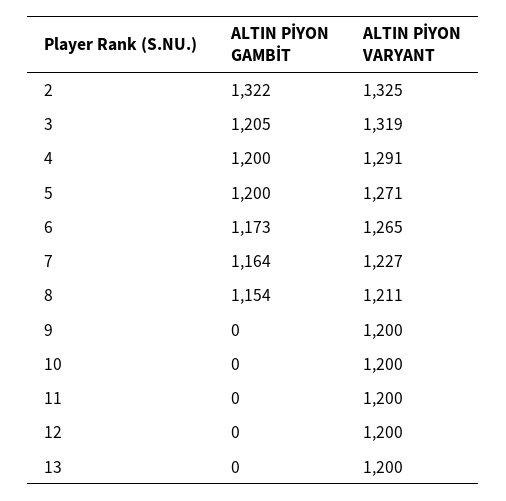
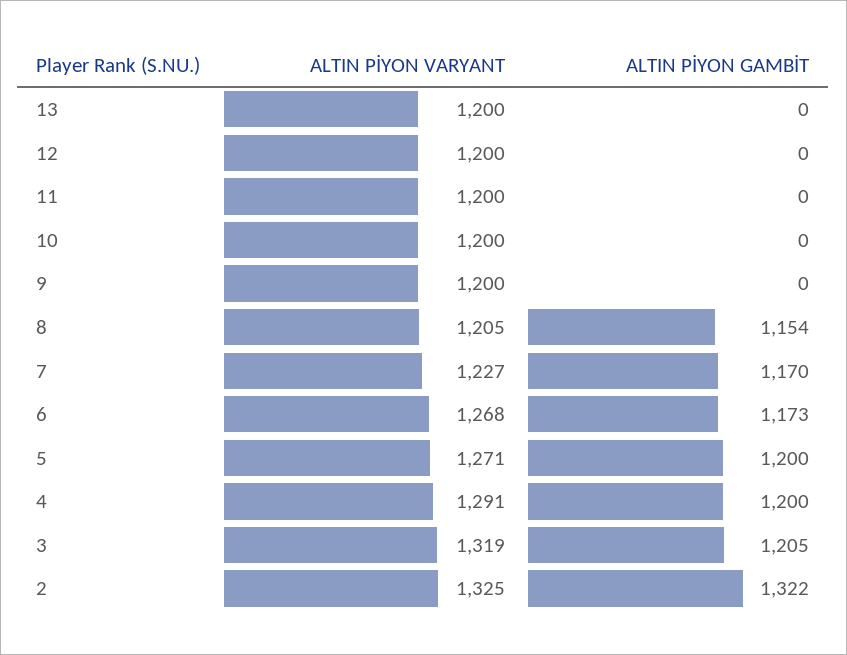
ALTIN PİYON VARYANT, 6: 1265 -> 1268
ALTIN PİYON GAMBİT, 7: 1164 -> 1170
ALTIN PİYON VARYANT, 8: 1211 -> 1205

